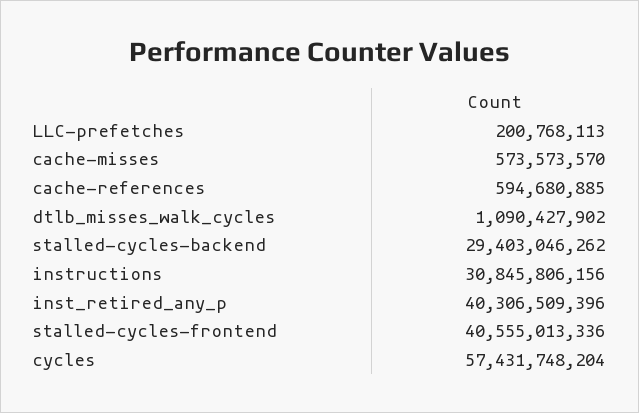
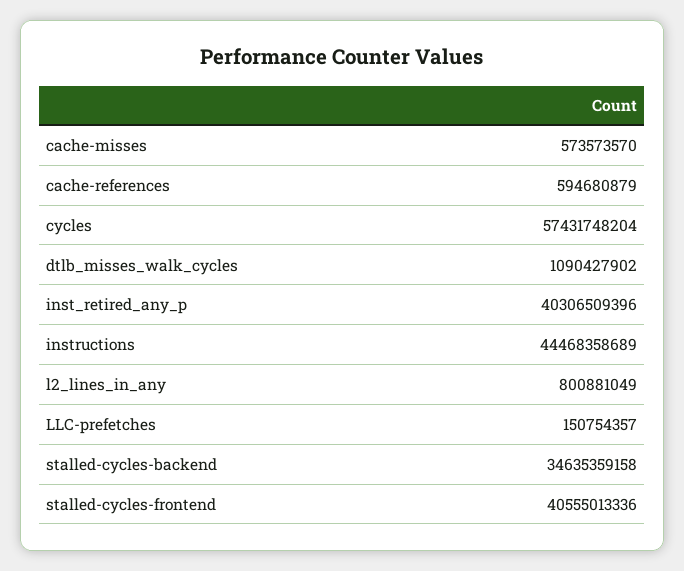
LLC-prefetches: 200768113 -> 150754357
cache-references: 594680885 -> 594680879
stalled-cycles-backend: 29403046262 -> 34635359158
instructions: 30845806156 -> 44468358689
l2_lines_in_any: none -> 800881049

